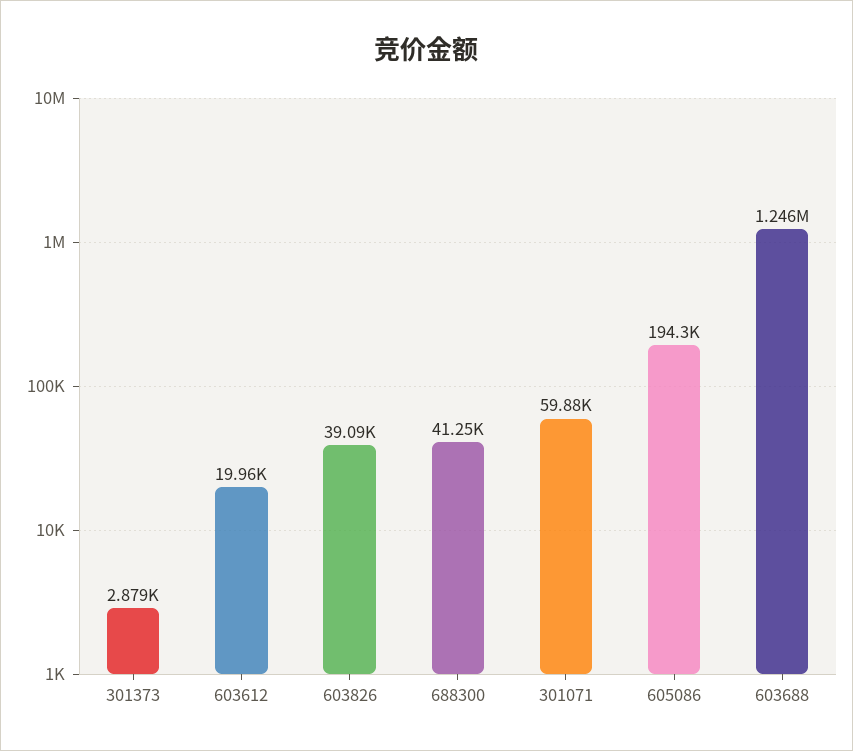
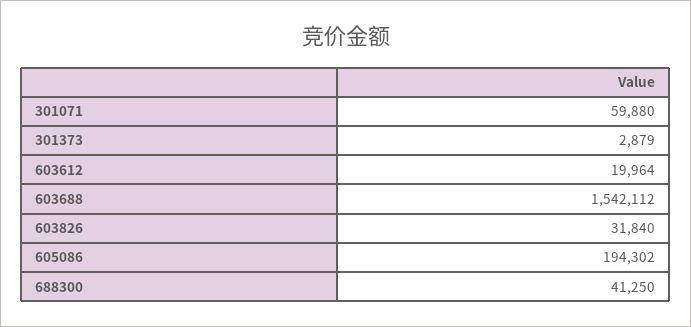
603826: 39090 -> 31840
603688: 1246000 -> 1542112

